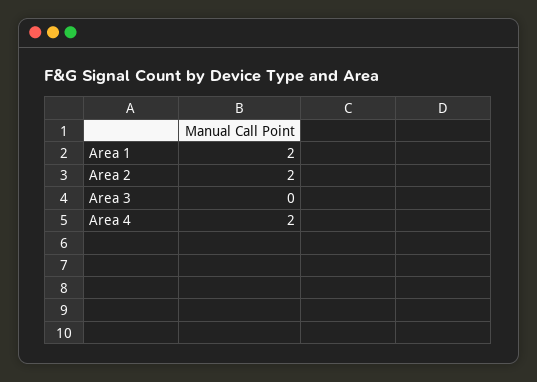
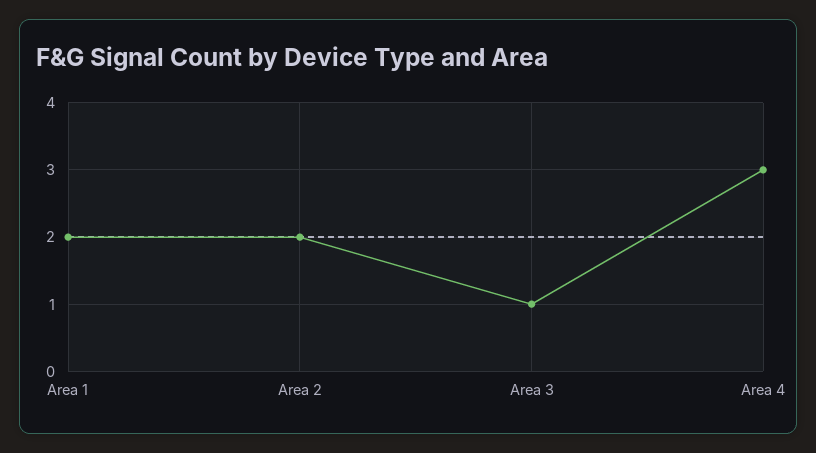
Area 3: 0 -> 1
Area 4: 2 -> 3

